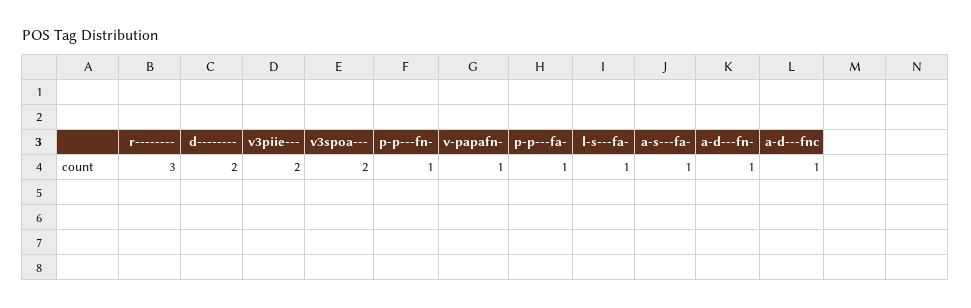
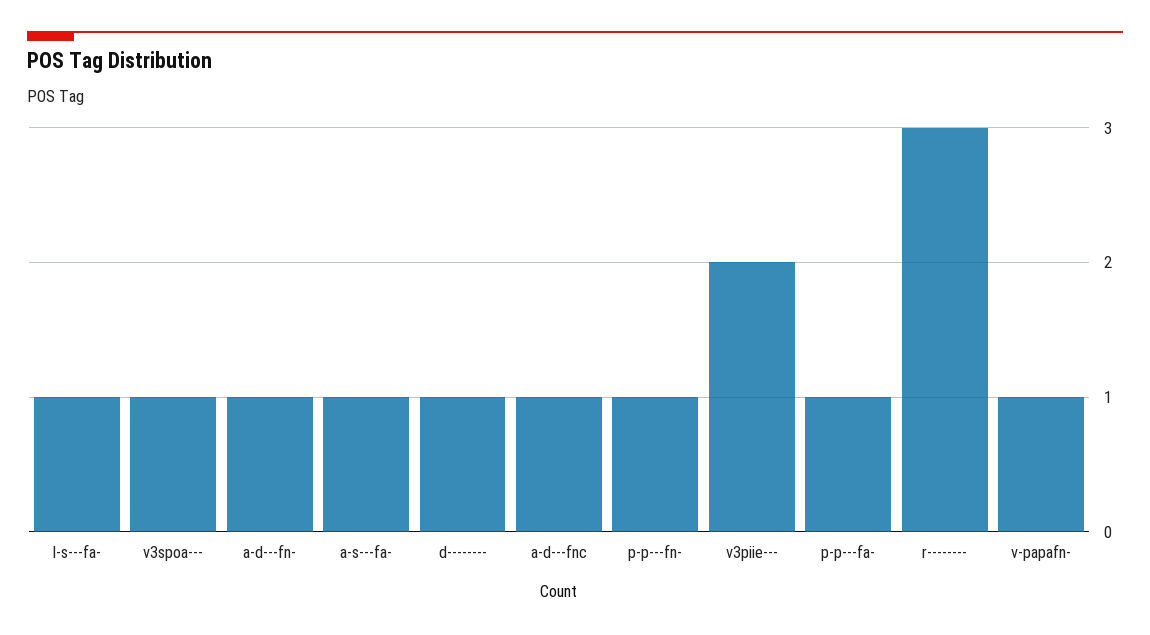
d--------: 2 -> 1
v3spoa---: 2 -> 1

